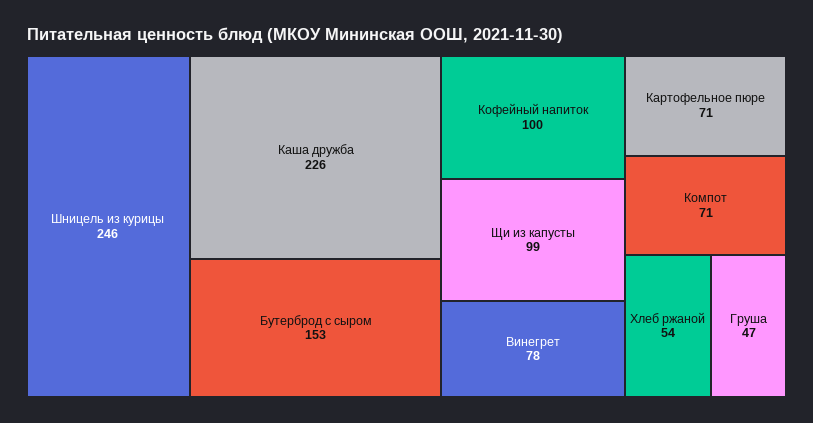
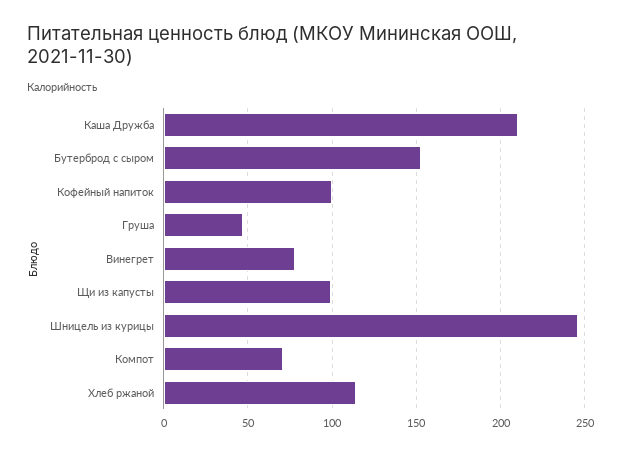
Каша дружба: 226 -> 210
Картофельное пюре: 71 -> none
Хлеб ржаной: 54 -> 115

